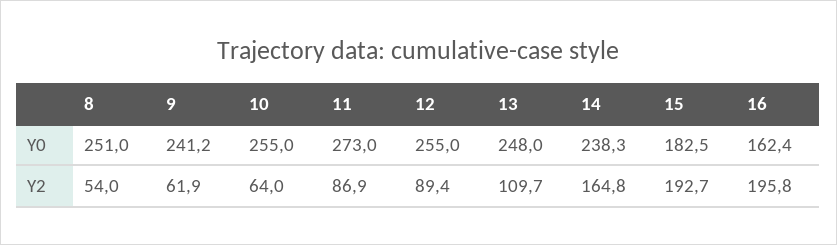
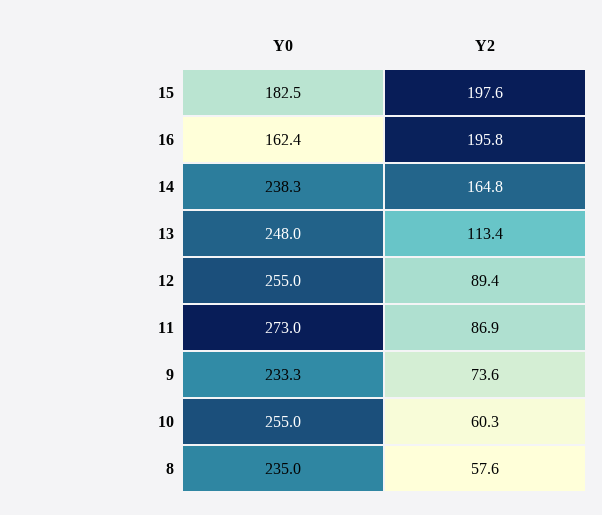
8, Y0: 251 -> 235
9, Y0: 241.2 -> 233.3
8, Y2: 54 -> 57.6
9, Y2: 61.9 -> 73.6
10, Y2: 64 -> 60.3
13, Y2: 109.7 -> 113.4
15, Y2: 192.7 -> 197.6

